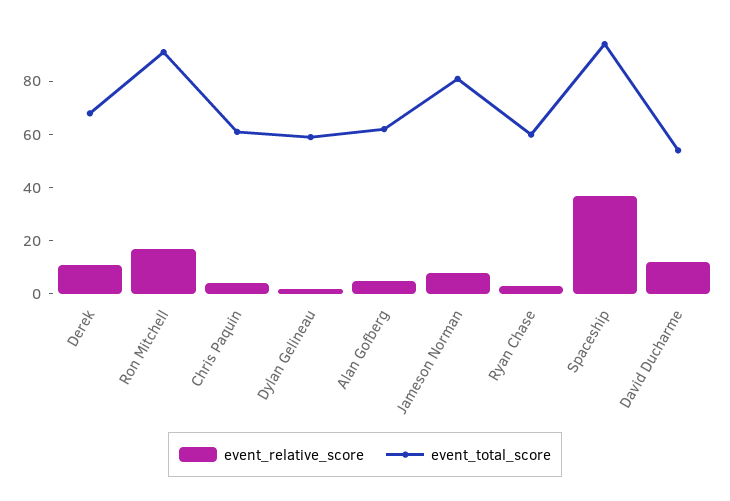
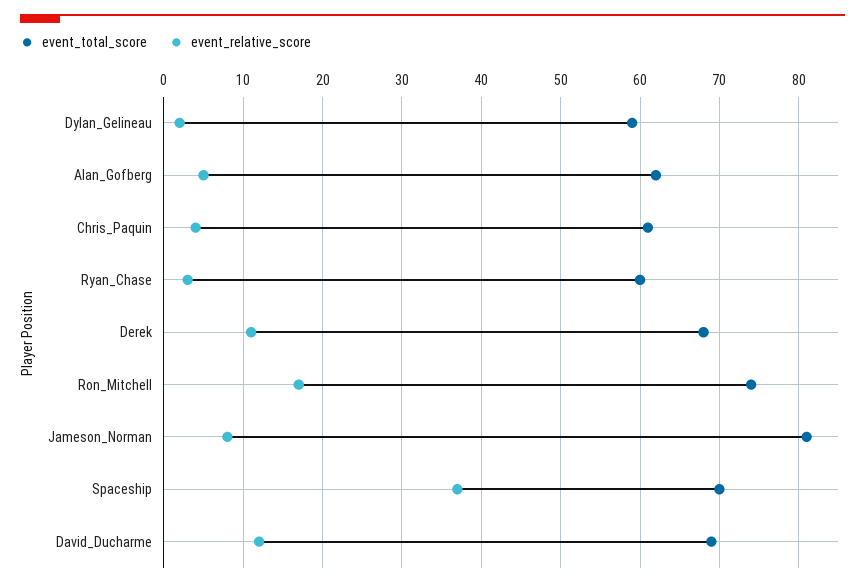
event_total_score, Ron Mitchell: 90 -> 74
event_total_score, Spaceship: 95 -> 70
event_total_score, David Ducharme: 55 -> 69

